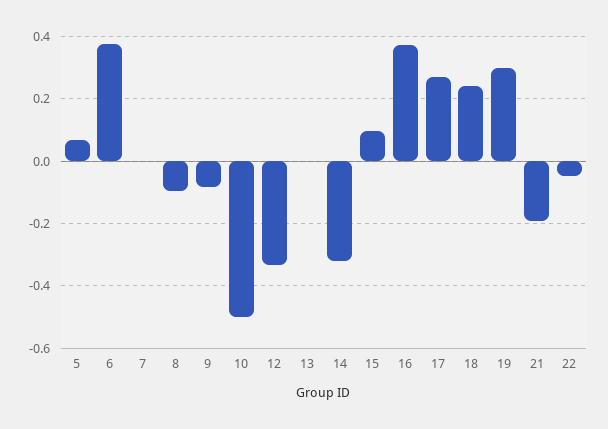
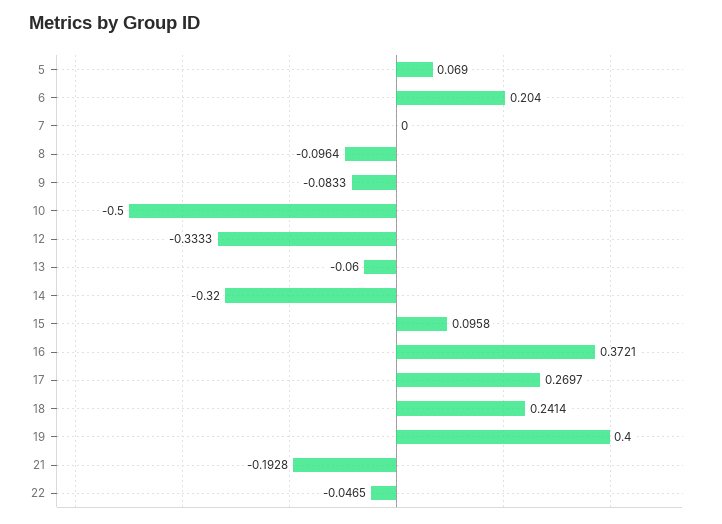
6: 0.38 -> 0.204
13: 0 -> -0.06
19: 0.3 -> 0.4

